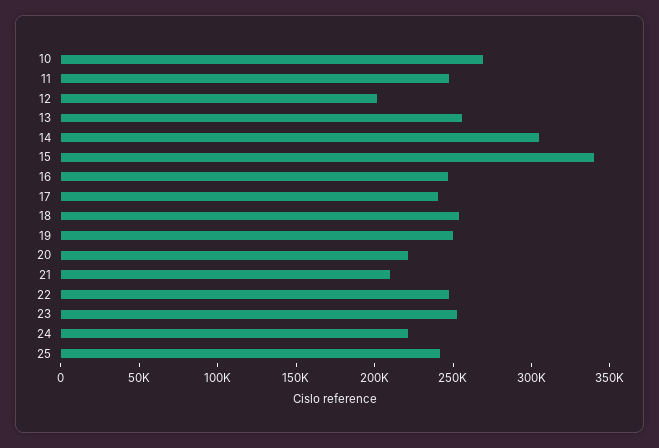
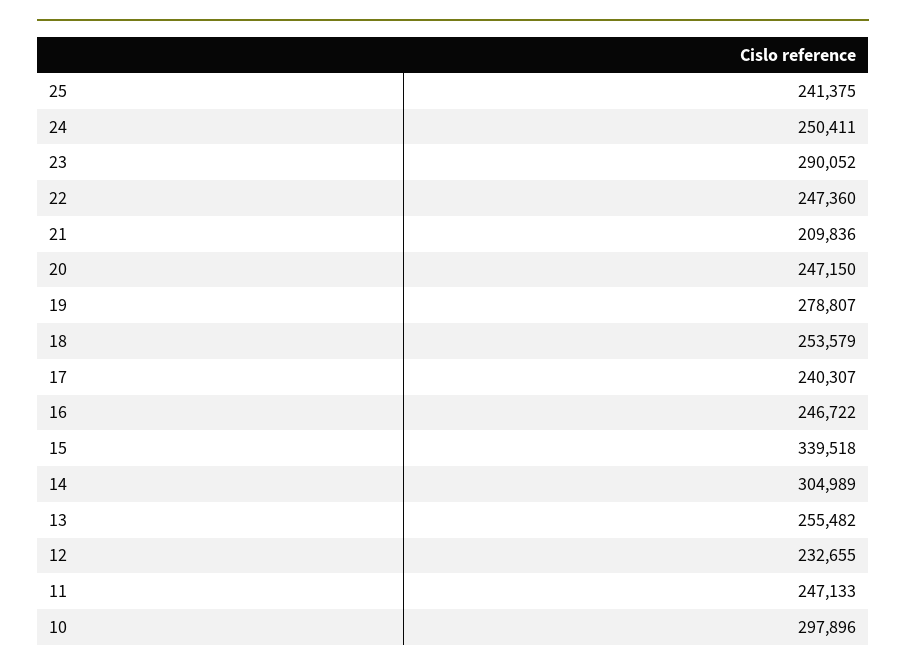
10: 270000 -> 297896
12: 200000 -> 232655
19: 250000 -> 278807
20: 220000 -> 247150
23: 250000 -> 290052
24: 220000 -> 250411

